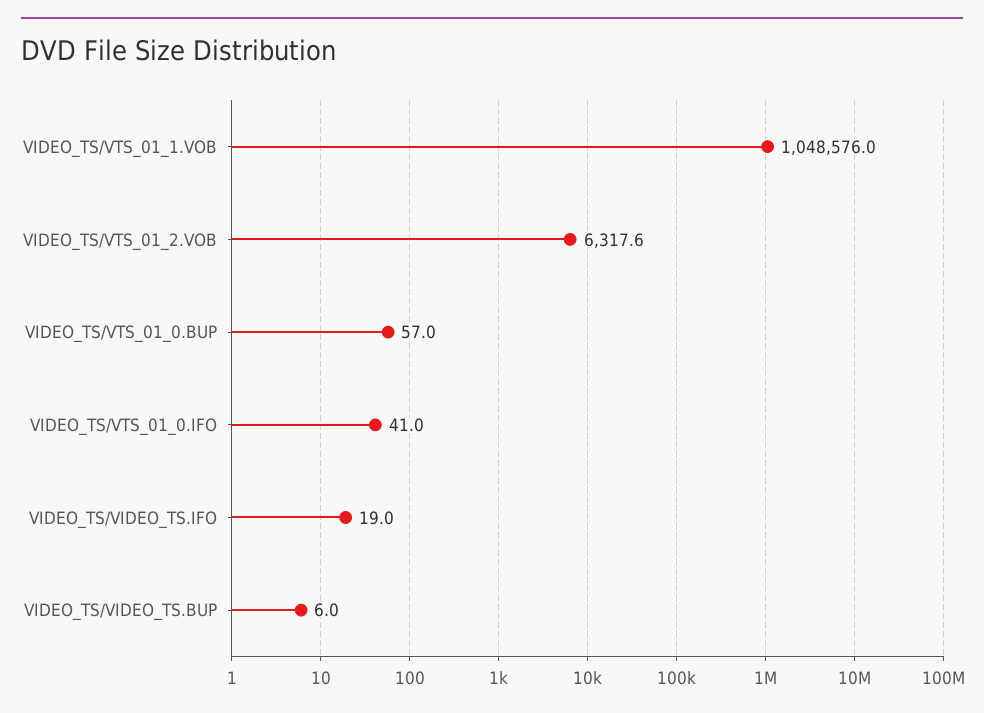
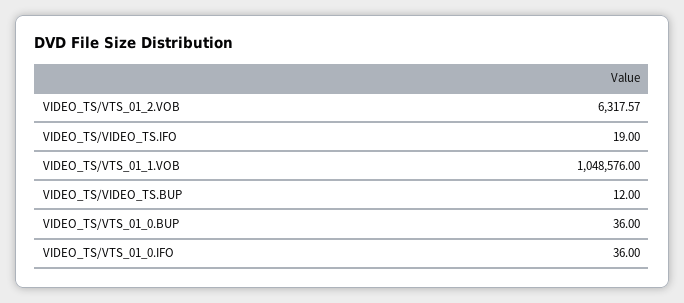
VIDEO_TS/VTS_01_0.BUP: 57 -> 36
VIDEO_TS/VTS_01_0.IFO: 41 -> 36
VIDEO_TS/VIDEO_TS.BUP: 6 -> 12

